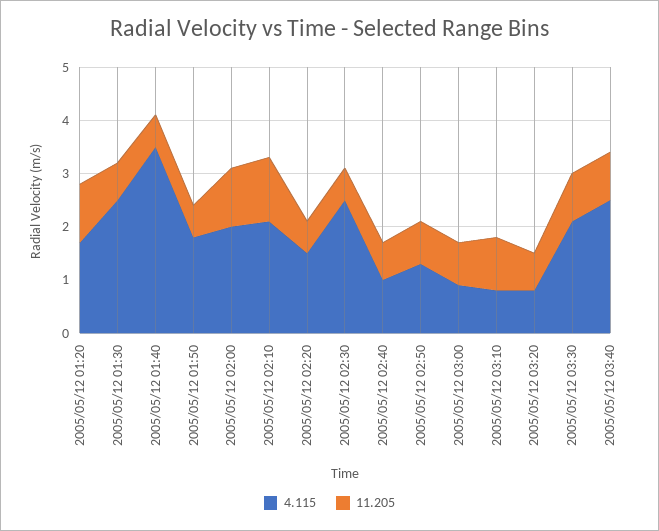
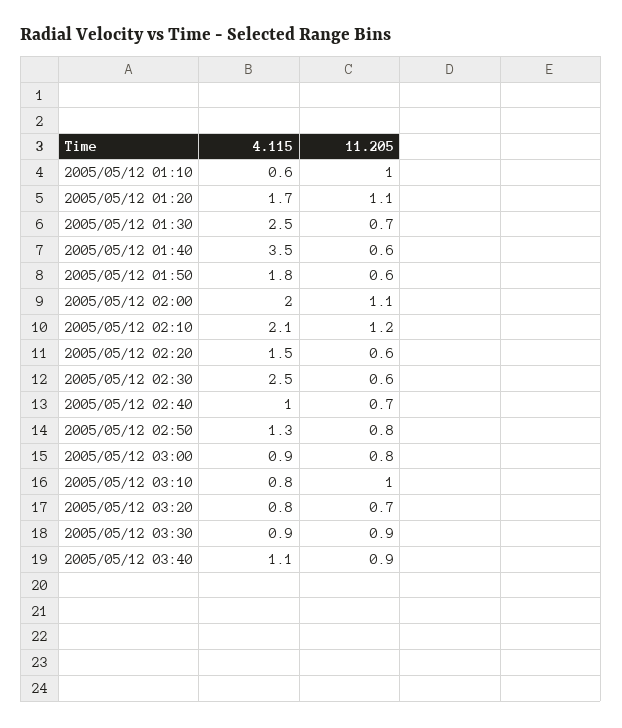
4.115, 2005/05/12 03:30: 2 -> 0.9
4.115, 2005/05/12 03:40: 2.5 -> 1.1
4.115, 2005/05/12 01:10: none -> 0.6
11.205, 2005/05/12 01:10: none -> 1

